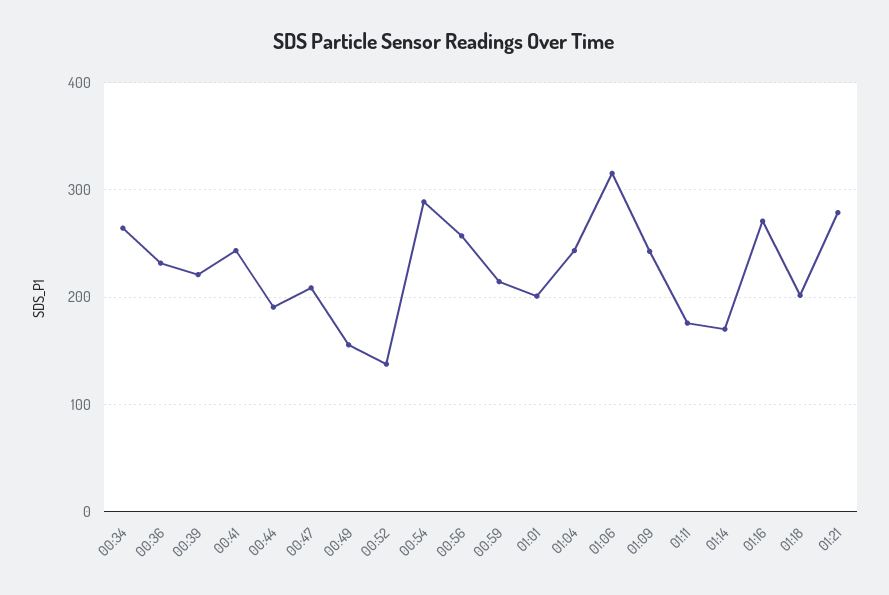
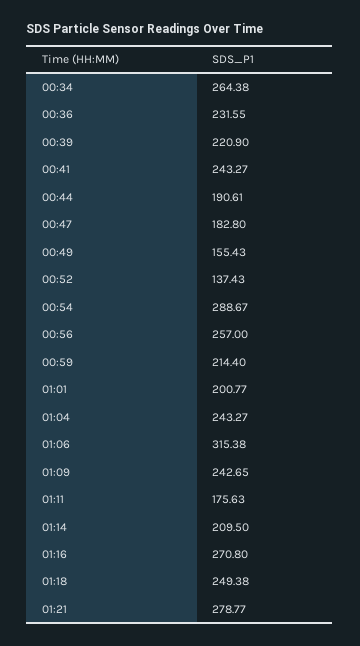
00:47: 210 -> 182.8
01:14: 170 -> 209.5
01:18: 200 -> 249.38

